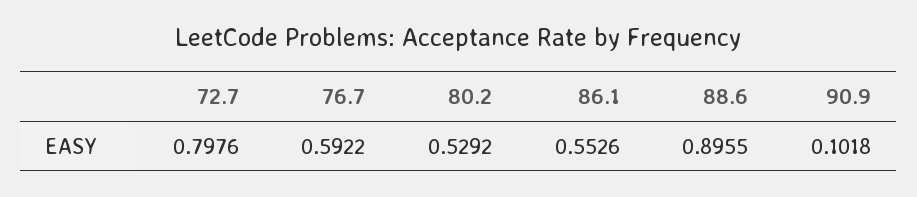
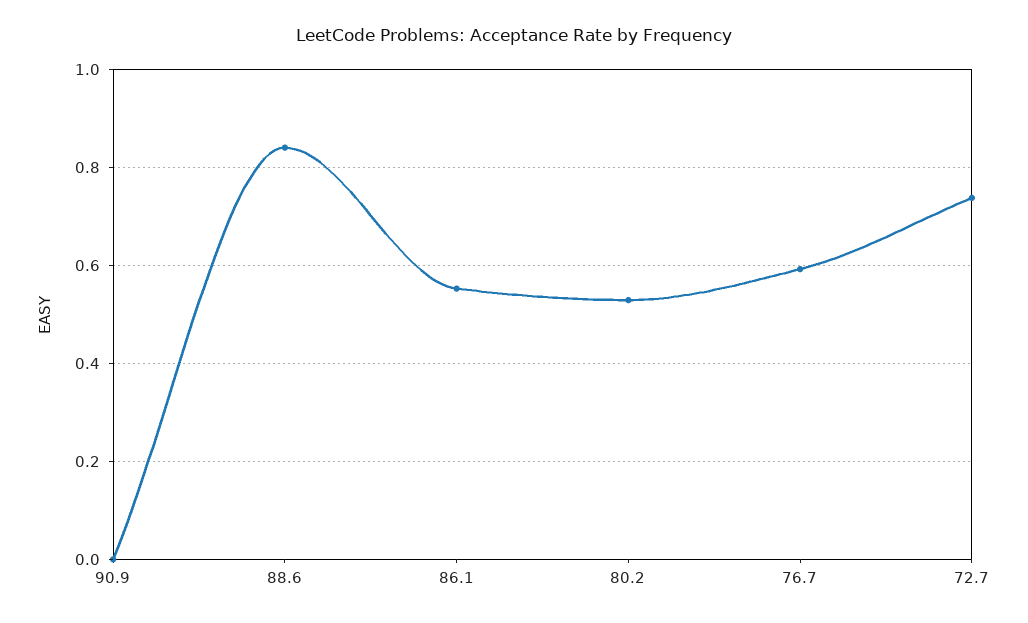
72.7: 0.7976 -> 0.74
88.6: 0.8955 -> 0.84
90.9: 0.1018 -> 0

